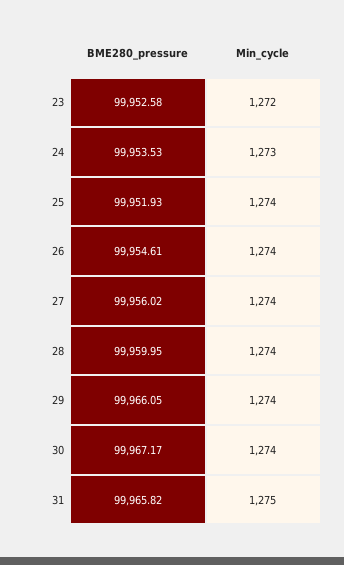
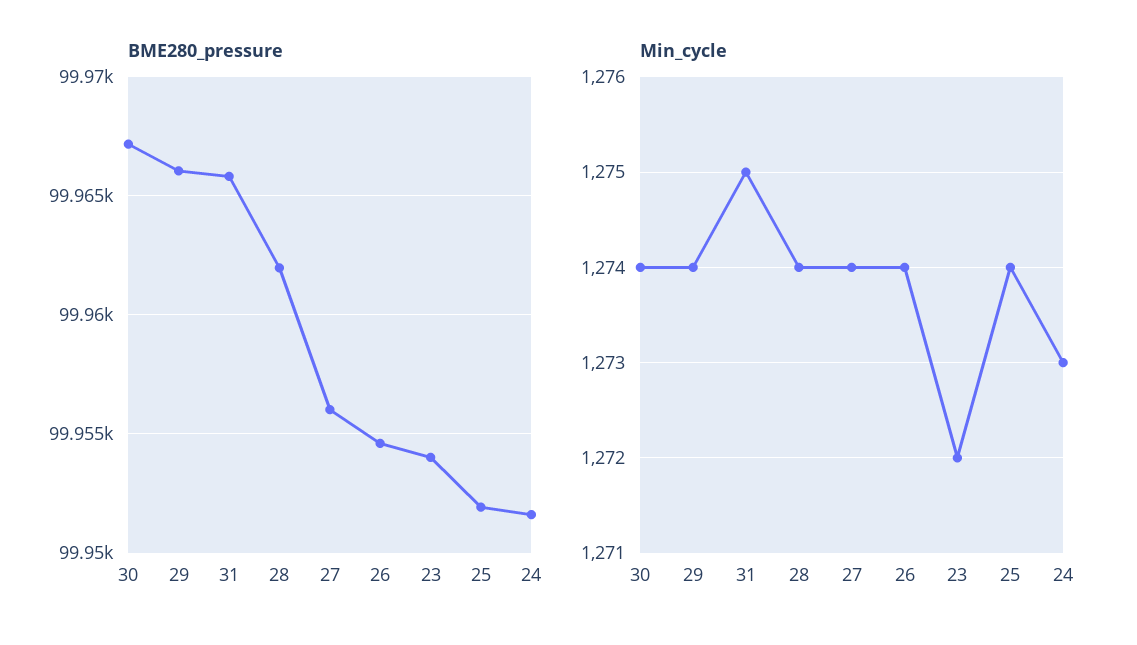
BME280_pressure, 23: 99952.58 -> 99954
BME280_pressure, 24: 99953.53 -> 99951.5
BME280_pressure, 28: 99959.95 -> 99962

